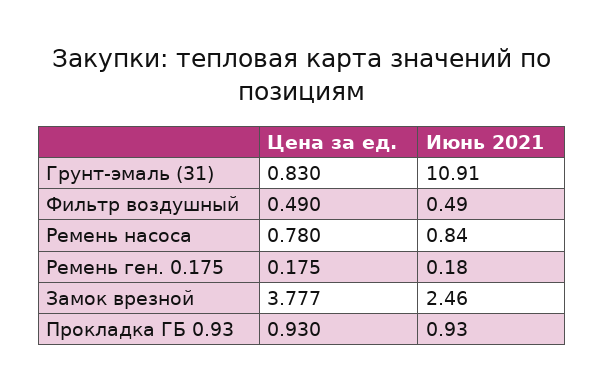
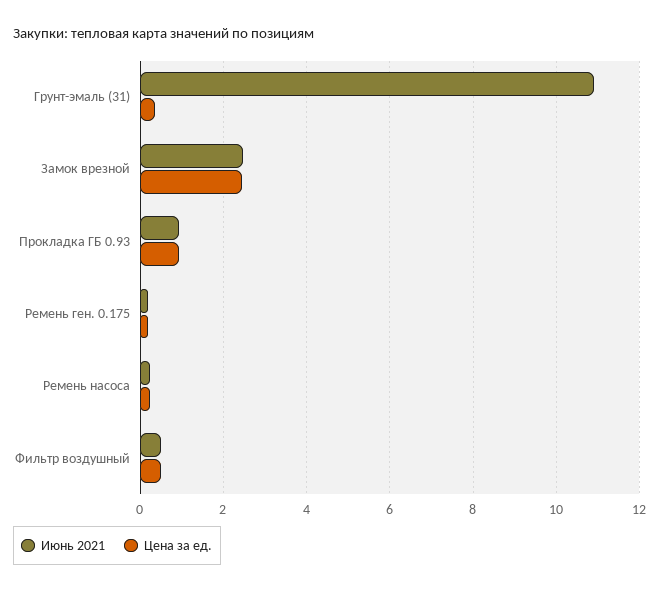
Цена за ед., Грунт-эмаль (31): 0.83 -> 0.4
Цена за ед., Ремень насоса: 0.78 -> 0.2
Июнь 2021, Ремень насоса: 0.84 -> 0.2
Цена за ед., Замок врезной: 3.777 -> 2.4

